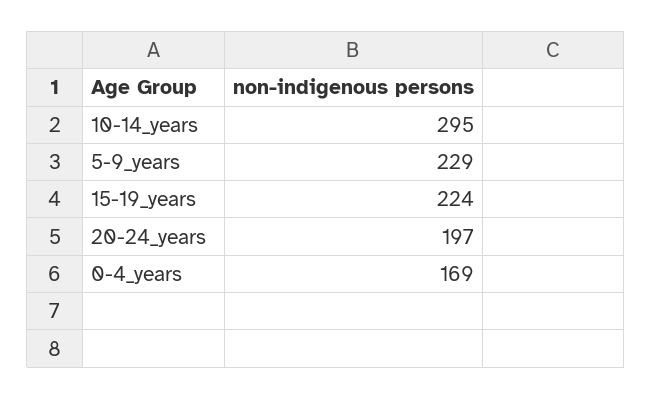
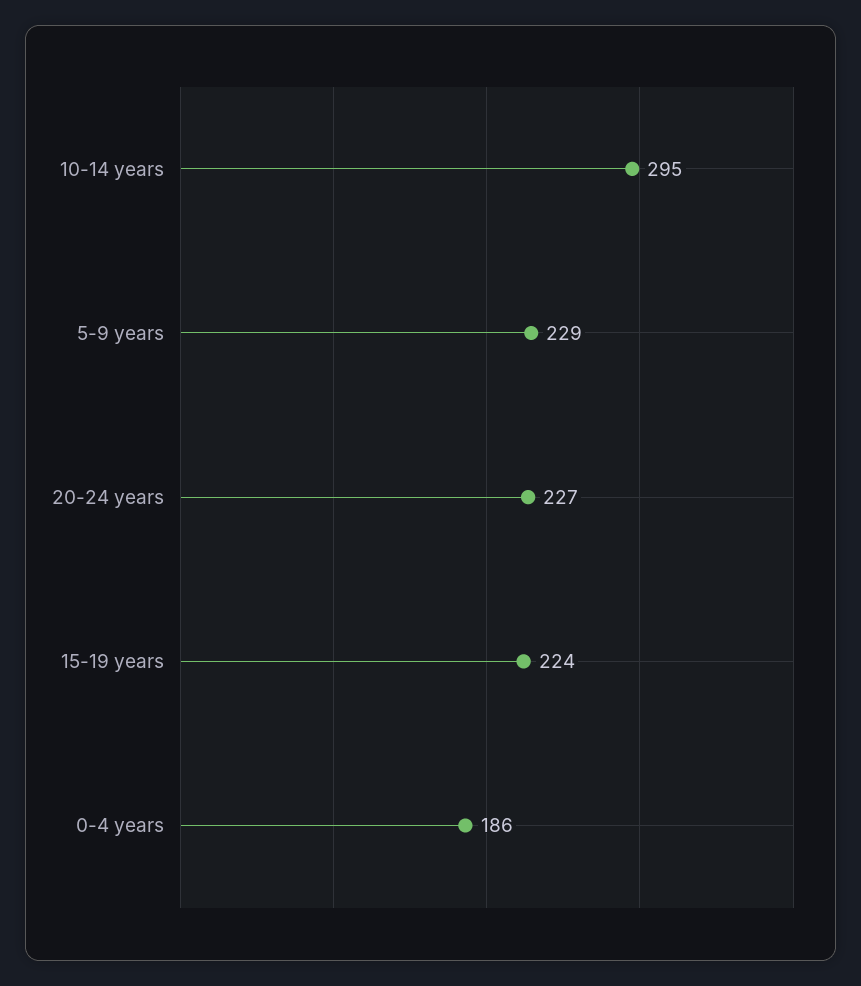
20-24_years: 197 -> 227
0-4_years: 169 -> 186

